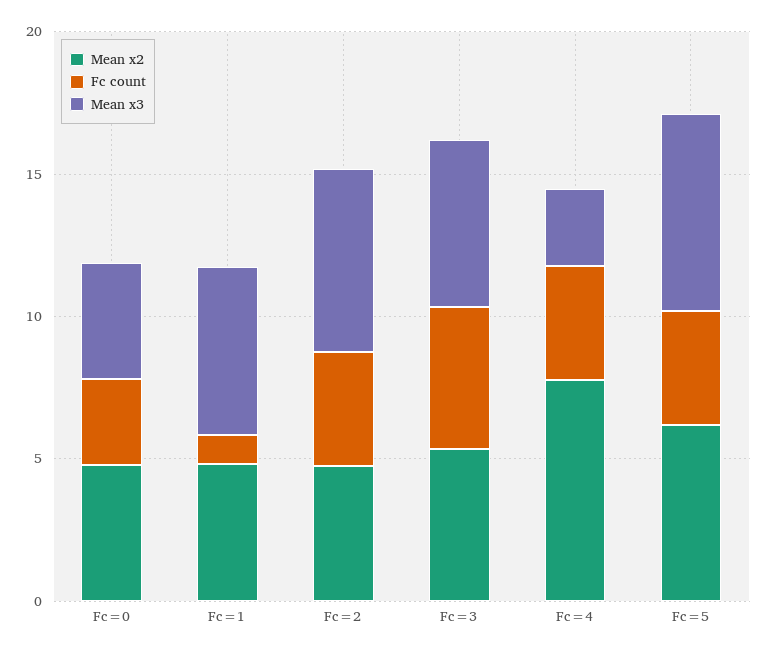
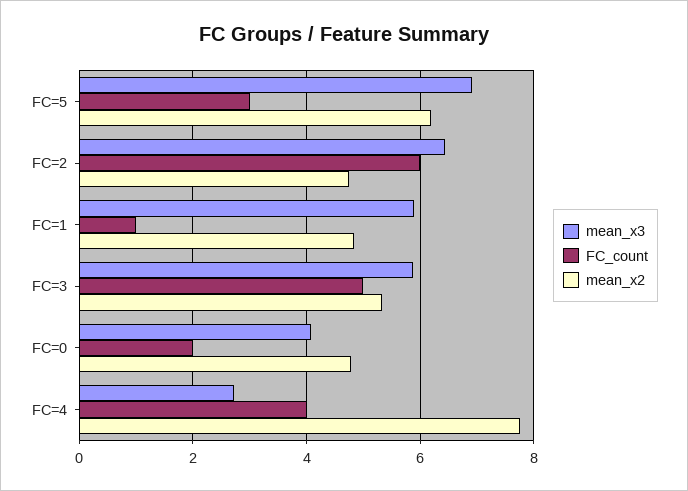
Fc count, Fc=0: 3 -> 2
Fc count, Fc=2: 4 -> 6
Fc count, Fc=5: 4 -> 3

